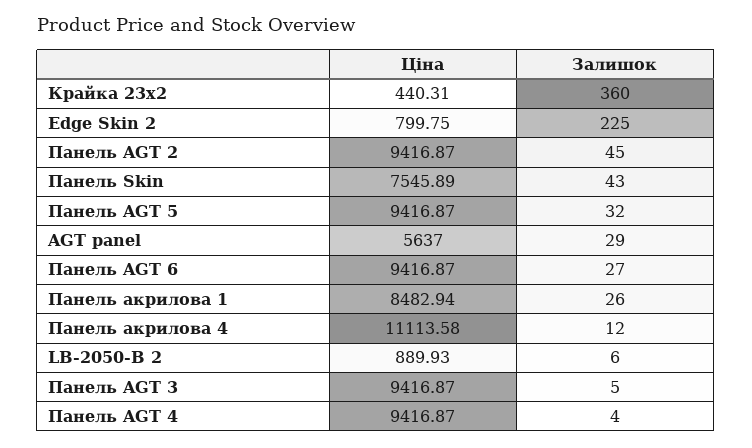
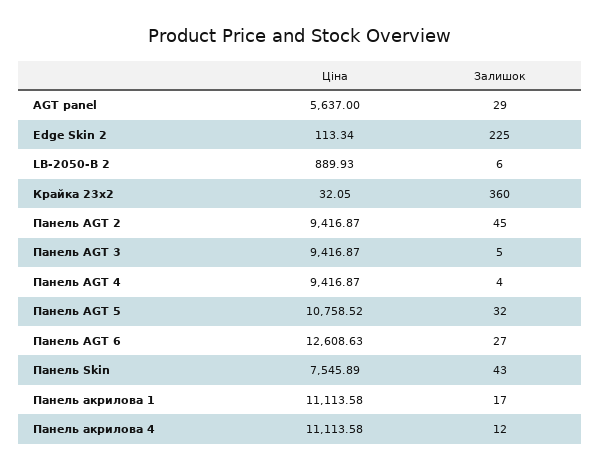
Ціна, Крайка 23x2: 440.31 -> 32.05
Ціна, Edge Skin 2: 799.75 -> 113.34
Ціна, Панель AGT 5: 9416.87 -> 10758.52
Ціна, Панель AGT 6: 9416.87 -> 12608.63
Ціна, Панель акрилова 1: 8482.94 -> 11113.58
Залишок, Панель акрилова 1: 26 -> 17

